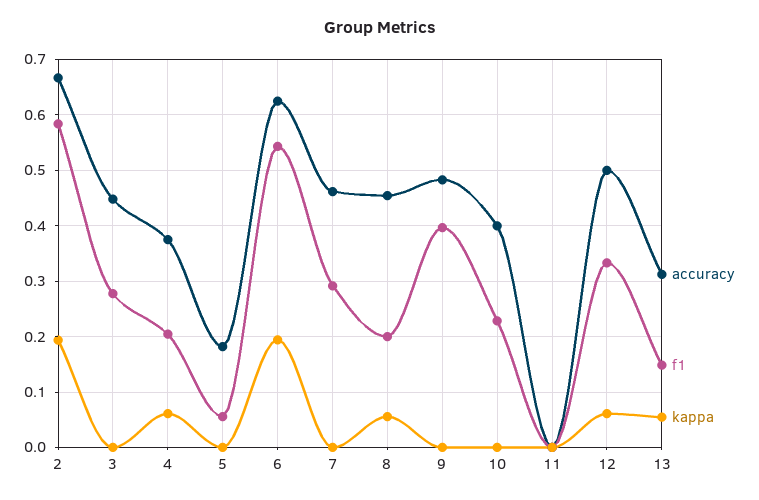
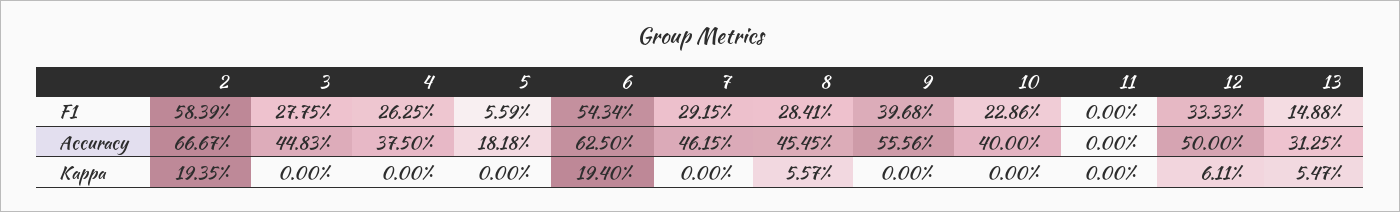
f1, 4: 0.2 -> 0.2625
kappa, 4: 0.06 -> 0
f1, 8: 0.2 -> 0.2841
accuracy, 9: 0.48 -> 0.5556

